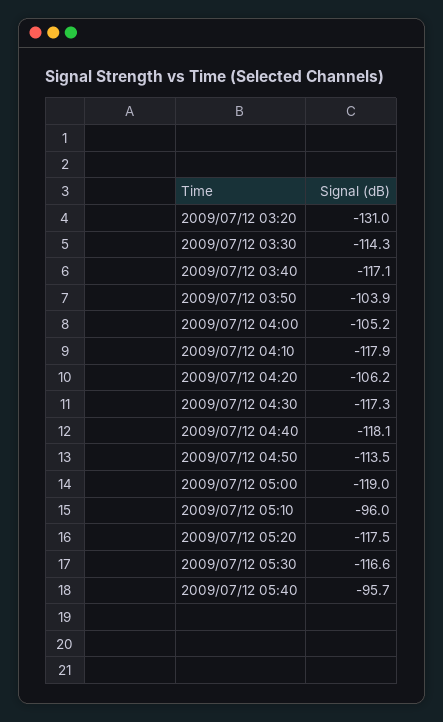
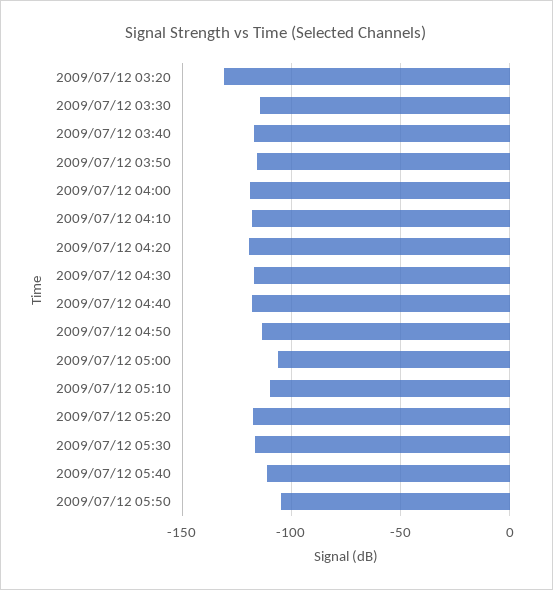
2009/07/12 03:50: -103.9 -> -115
2009/07/12 04:00: -105.2 -> -120
2009/07/12 04:20: -106.2 -> -120
2009/07/12 05:00: -119 -> -105
2009/07/12 05:10: -96 -> -110
2009/07/12 05:40: -95.7 -> -110
2009/07/12 05:50: none -> -105

